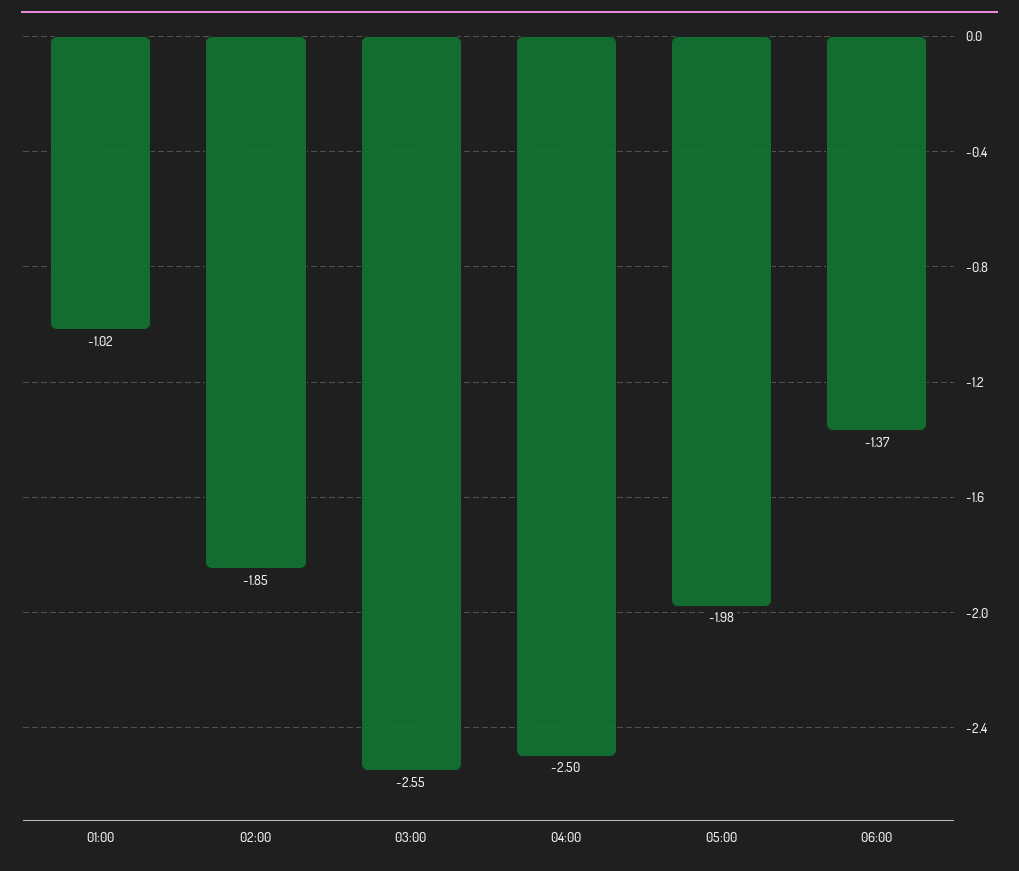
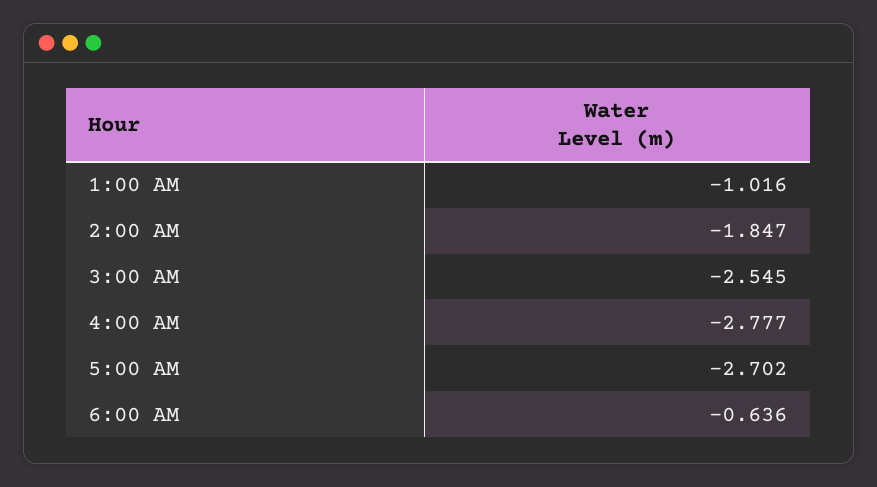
04:00: -2.5 -> -2.777
05:00: -1.98 -> -2.702
06:00: -1.37 -> -0.636

